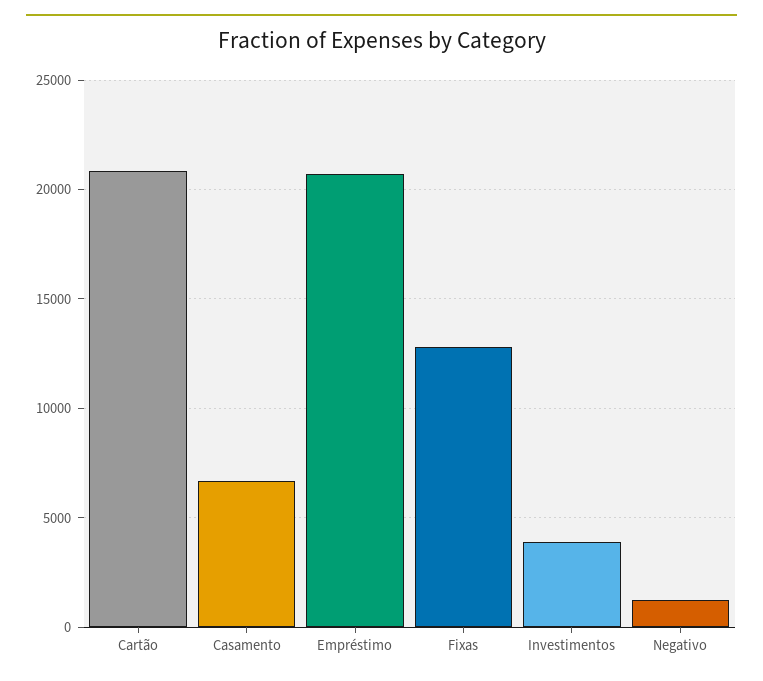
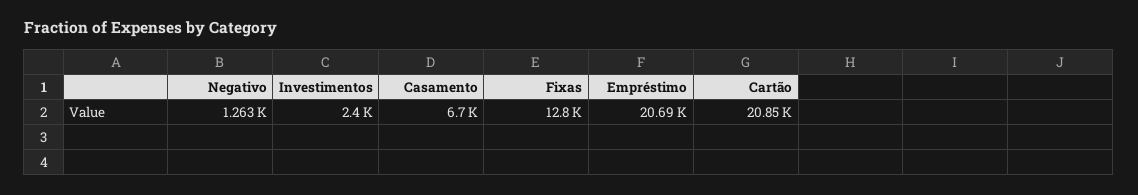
Investimentos: 4000 -> 2400

